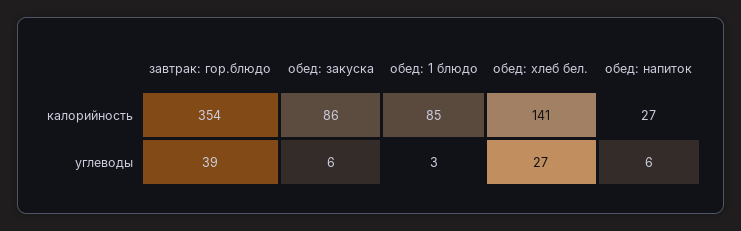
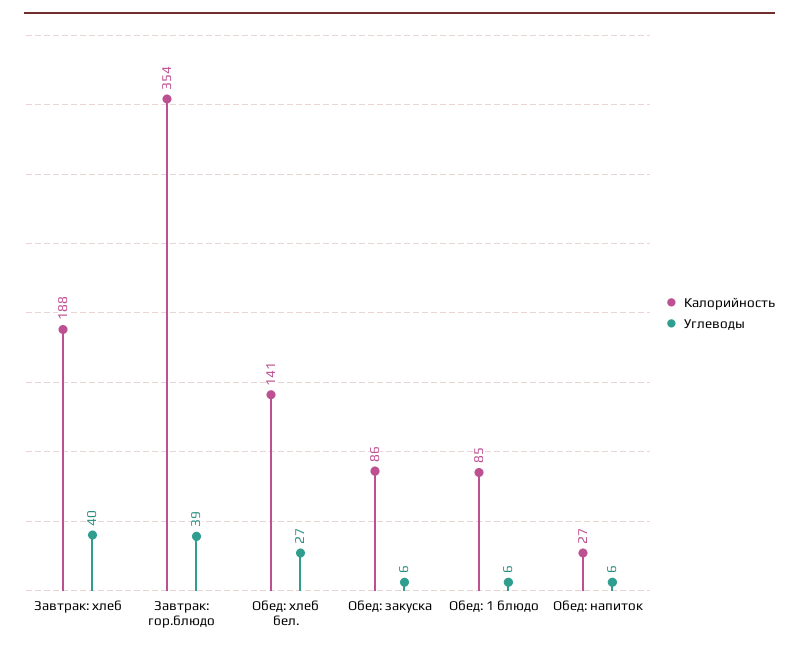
углеводы, обед: 1 блюдо: 3 -> 6
калорийность, Завтрак: хлеб: none -> 188
углеводы, Завтрак: хлеб: none -> 40

